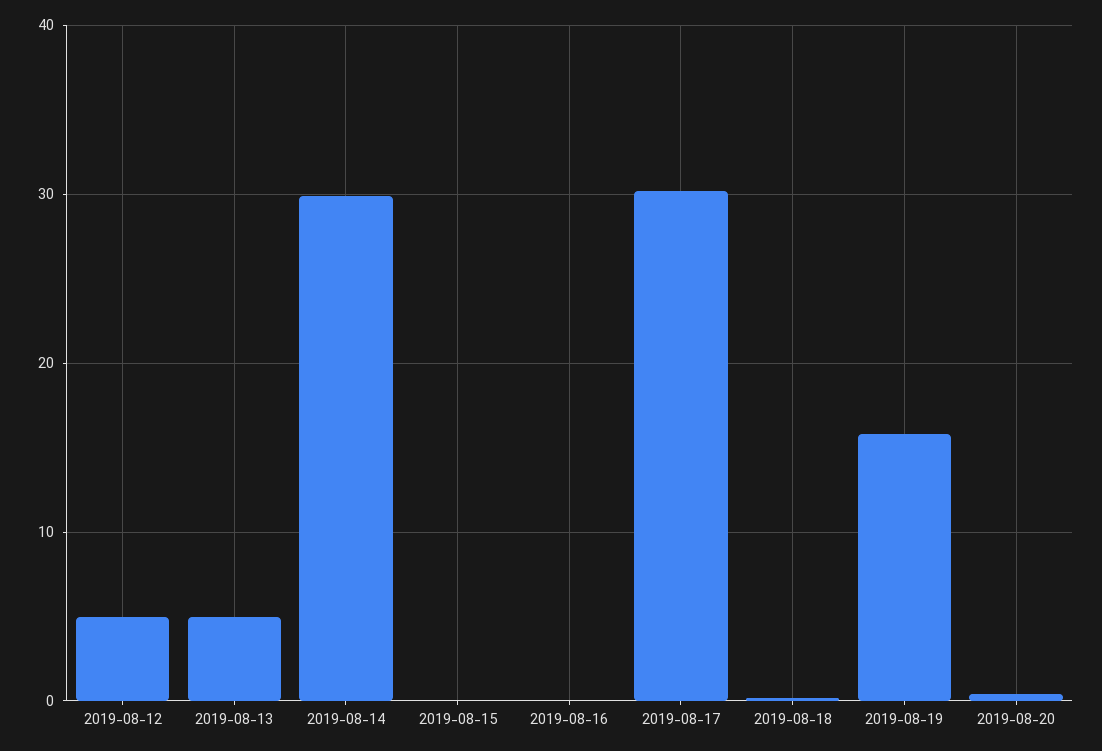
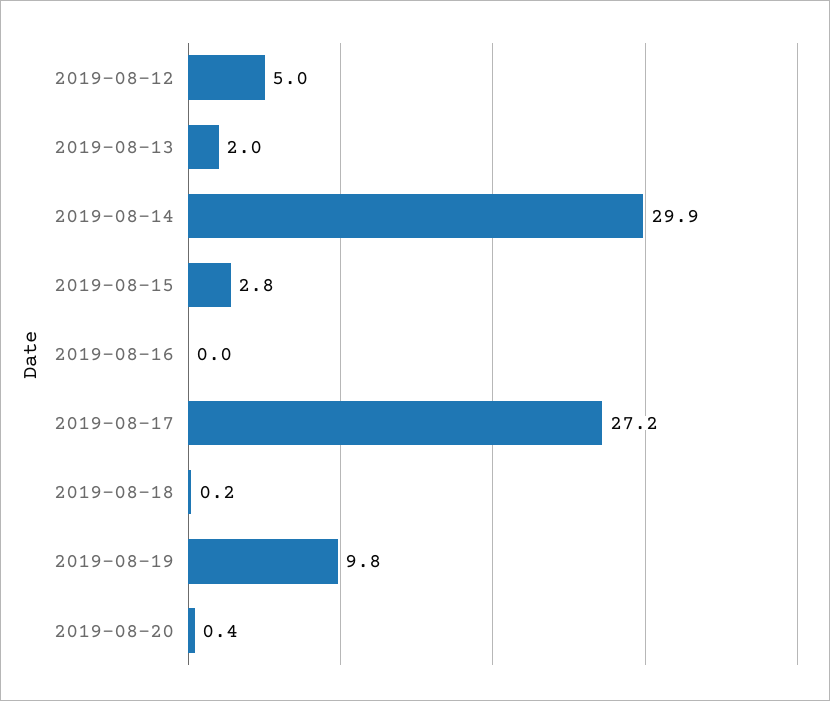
2019-08-13: 5 -> 2
2019-08-15: 0 -> 2.8
2019-08-17: 30 -> 27.2
2019-08-19: 16 -> 9.8

